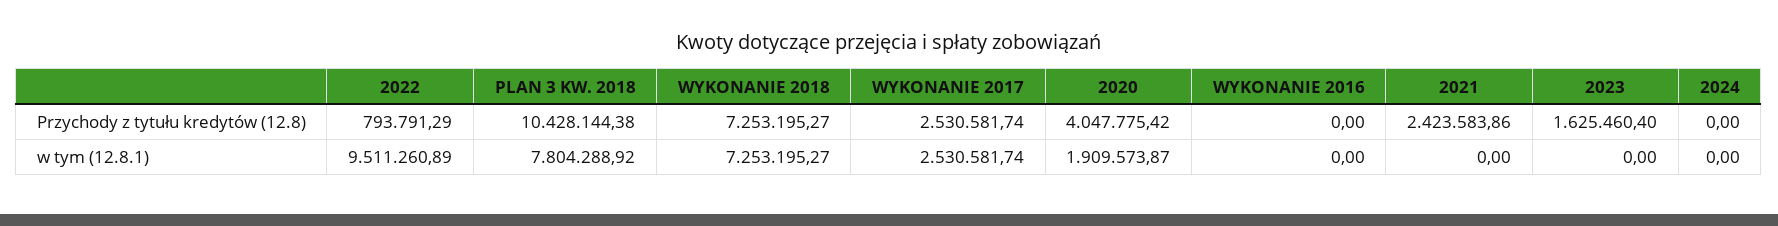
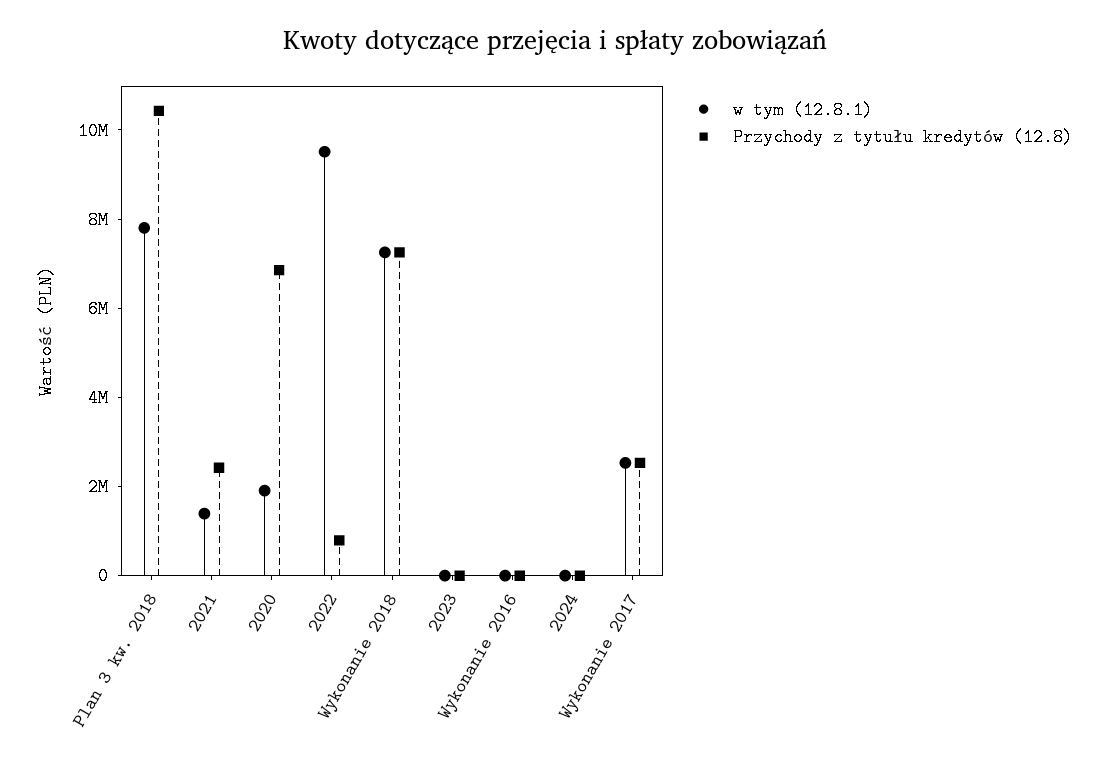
Przychody z tytułu kredytów (12.8), 2020: 4047775.42 -> 7000000
Przychody z tytułu kredytów (12.8), 2023: 1625460.4 -> 0
w tym (12.8.1), 2021: 0 -> 1500000

